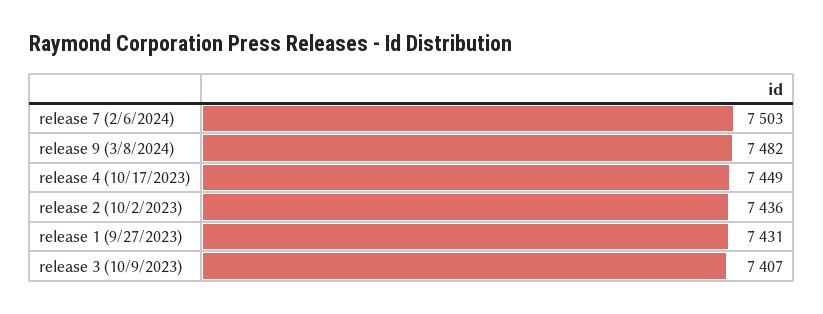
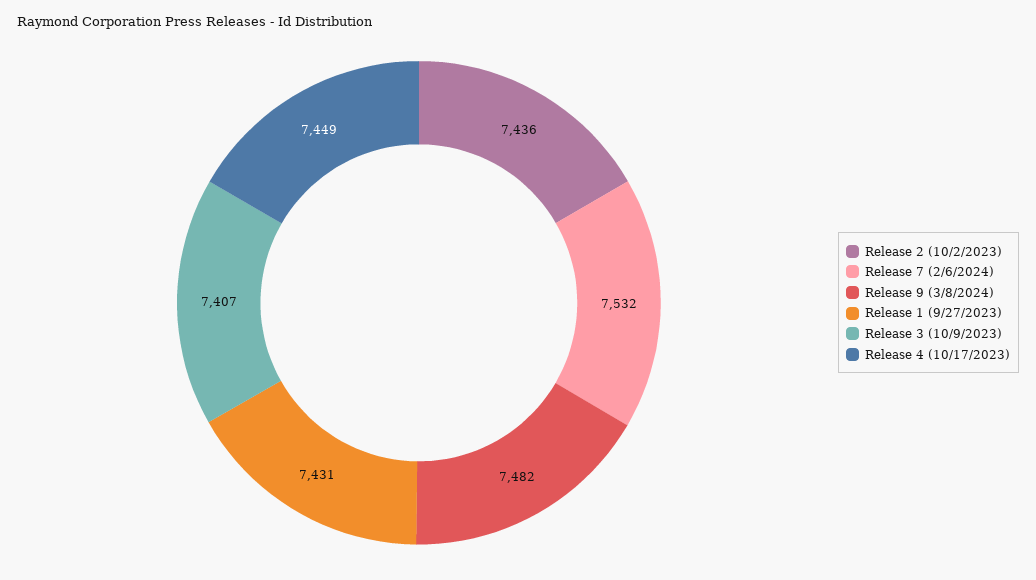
release 7 (2/6/2024): 7503 -> 7532

